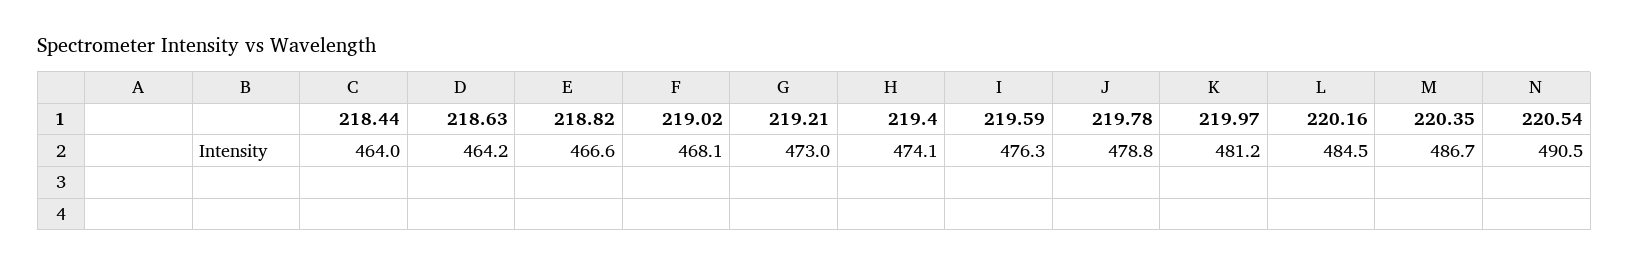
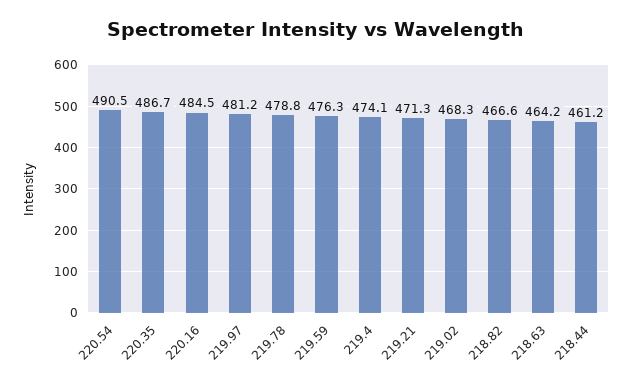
218.44: 464 -> 461.2
219.02: 468.1 -> 468.3
219.21: 473 -> 471.3

